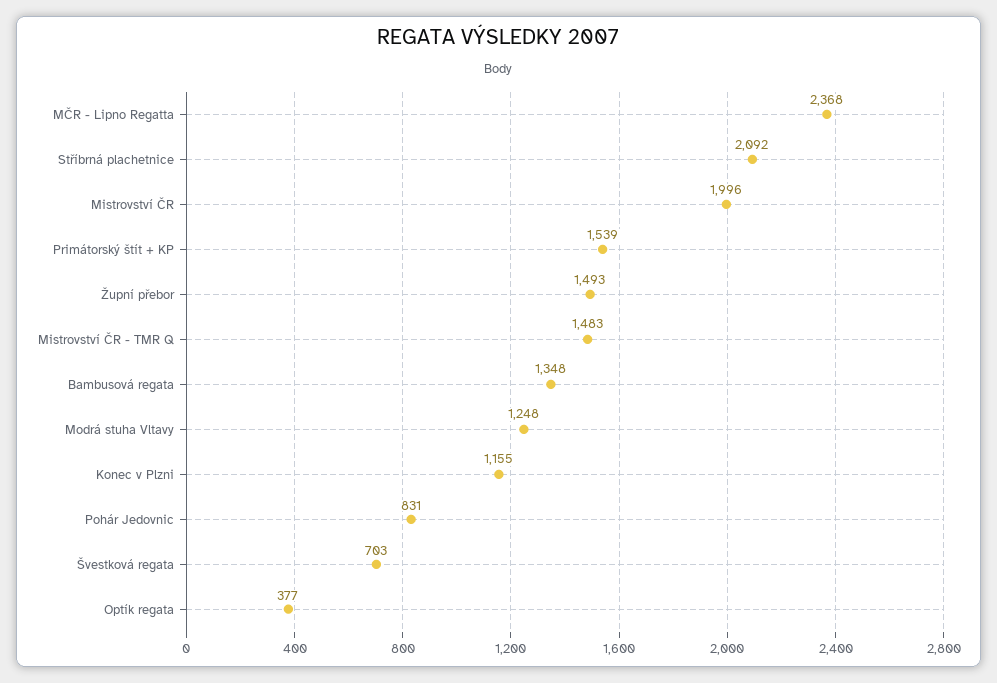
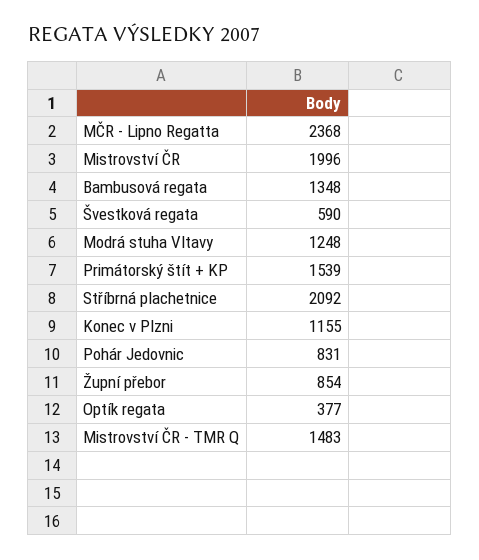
Župní přebor: 1493 -> 854
Švestková regata: 703 -> 590

